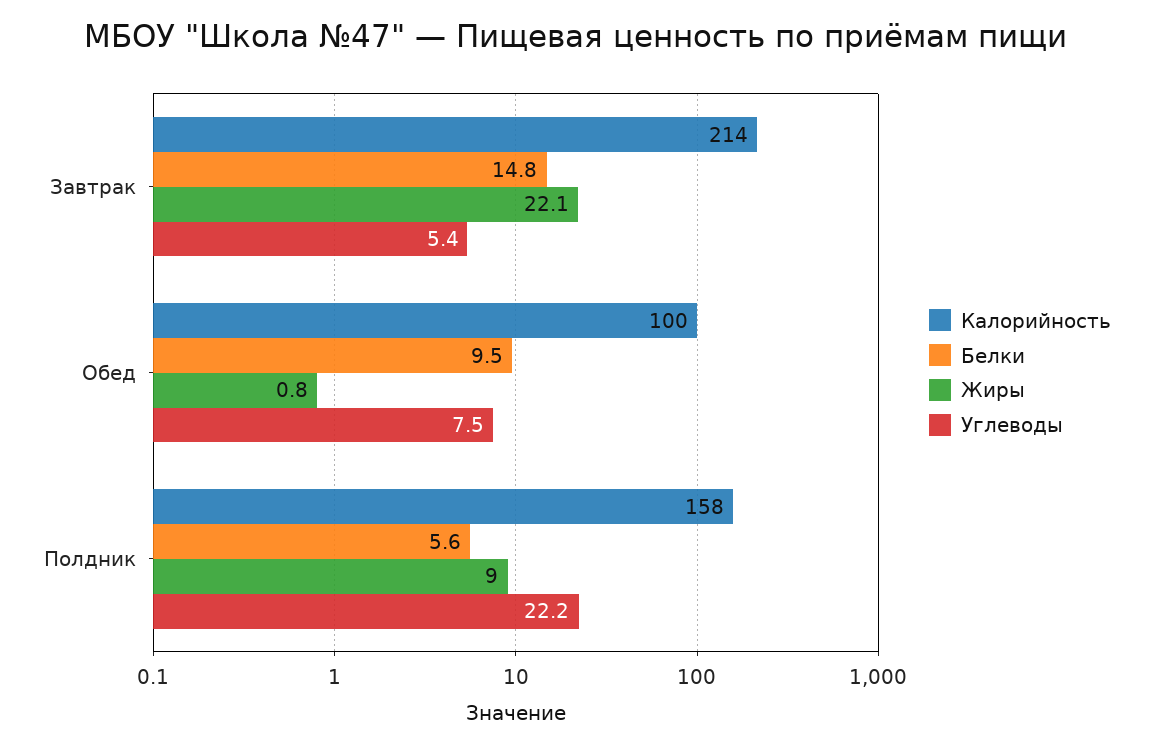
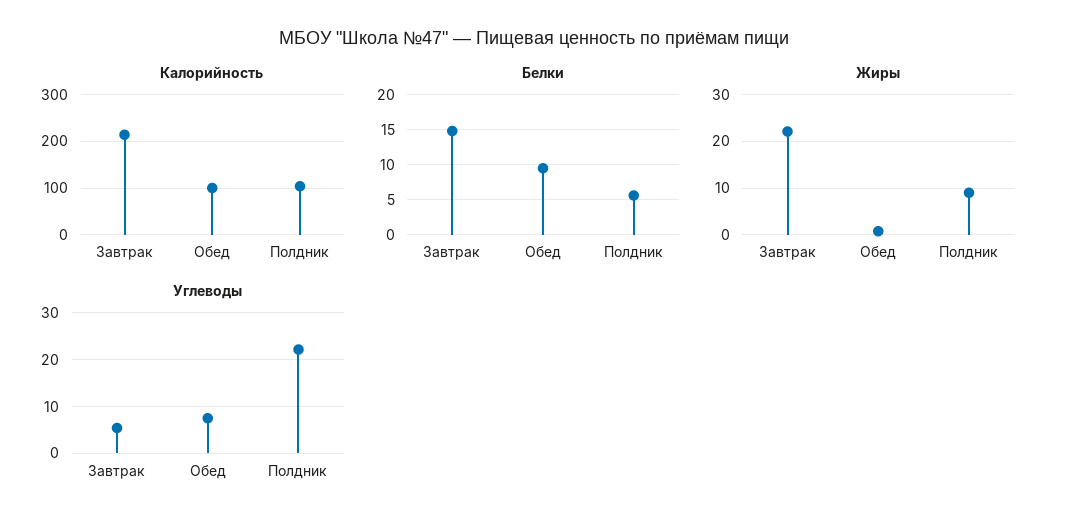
Калорийность, Полдник: 158 -> 100

